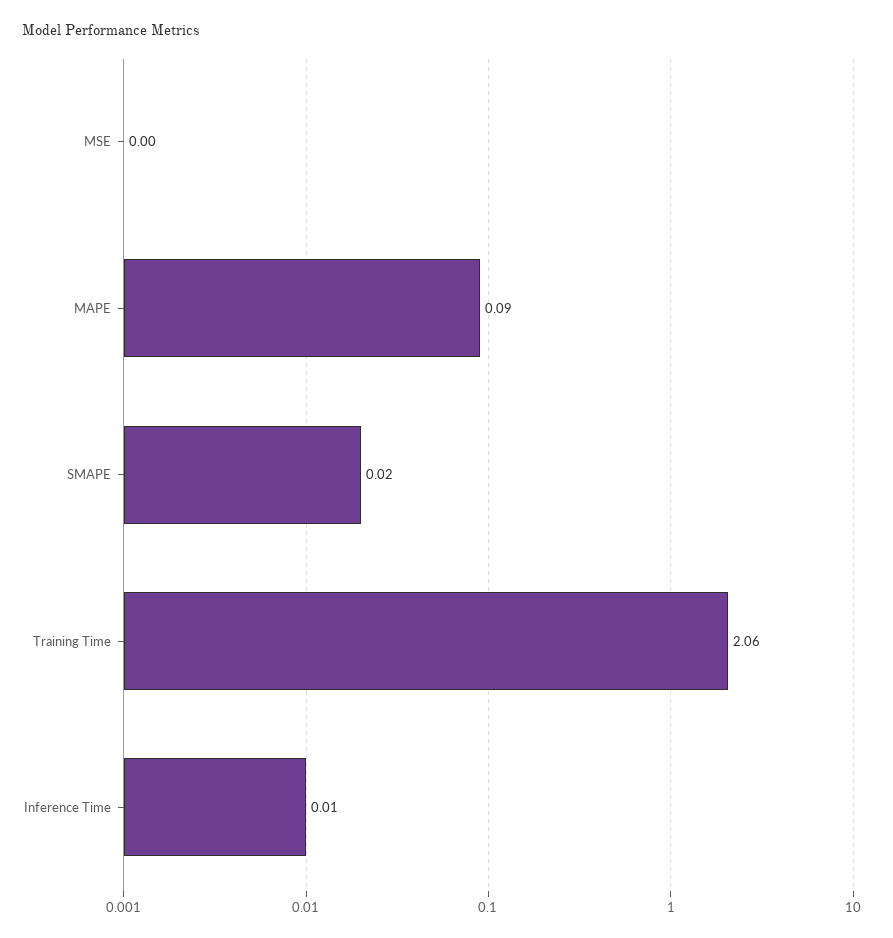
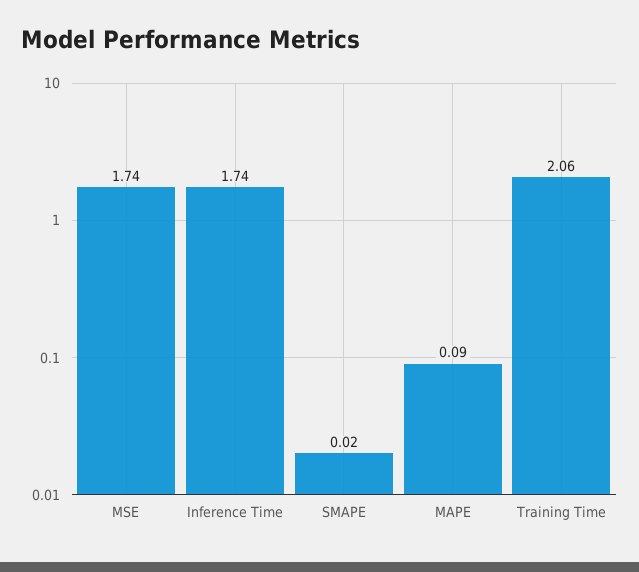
MSE: 0 -> 1.74
Inference Time: 0.01 -> 1.74

